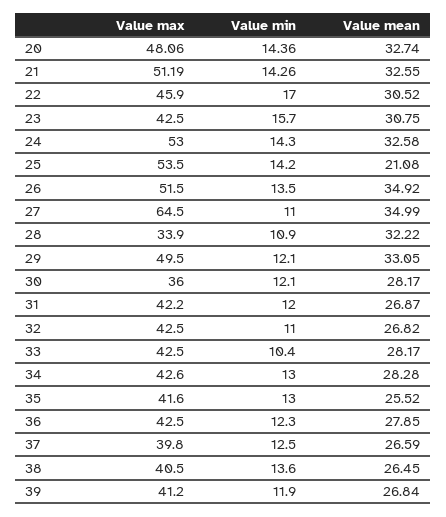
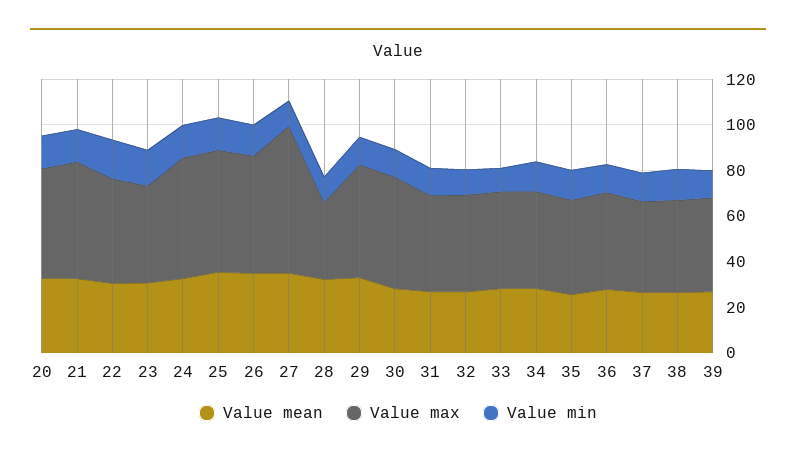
Value mean, 25: 21.08 -> 35
Value max, 30: 36 -> 50

